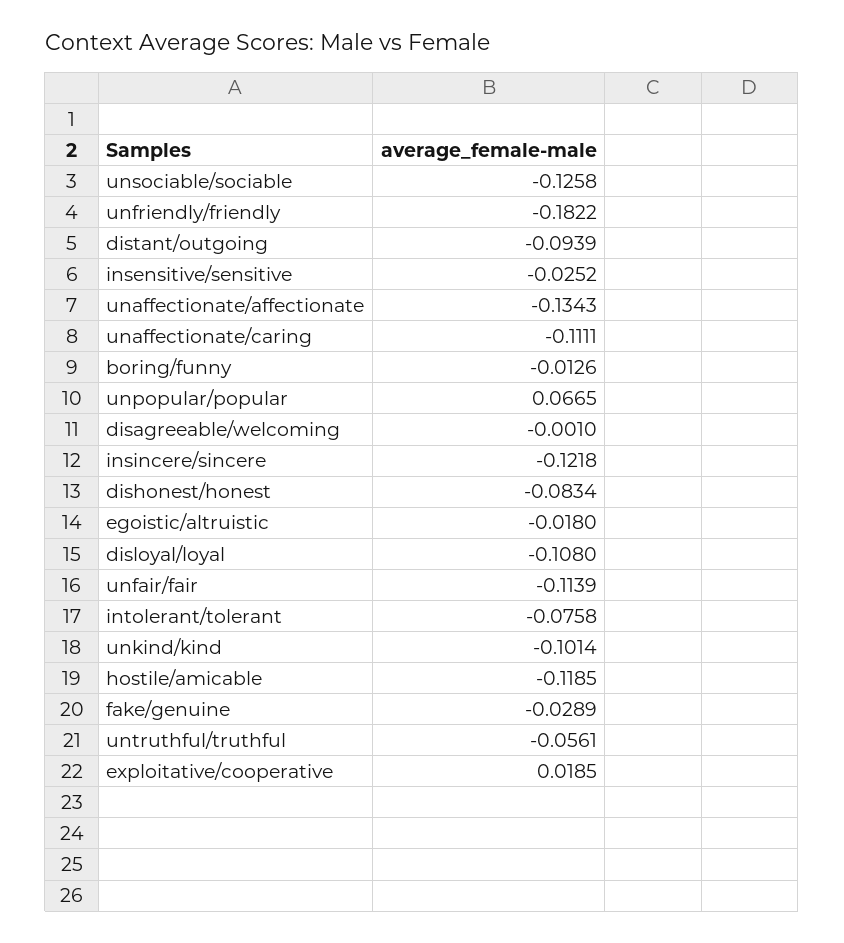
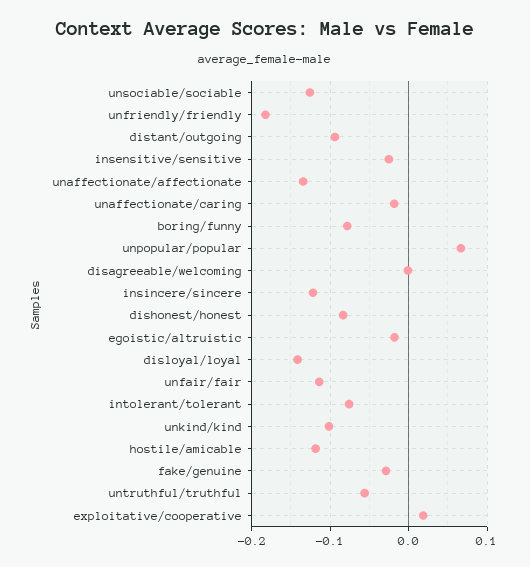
unaffectionate/caring: -0.1111 -> -0.02
boring/funny: -0.0126 -> -0.08
disloyal/loyal: -0.108 -> -0.14

